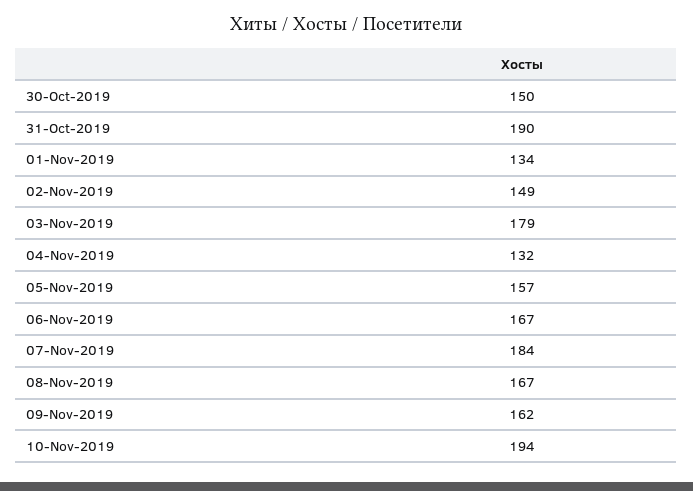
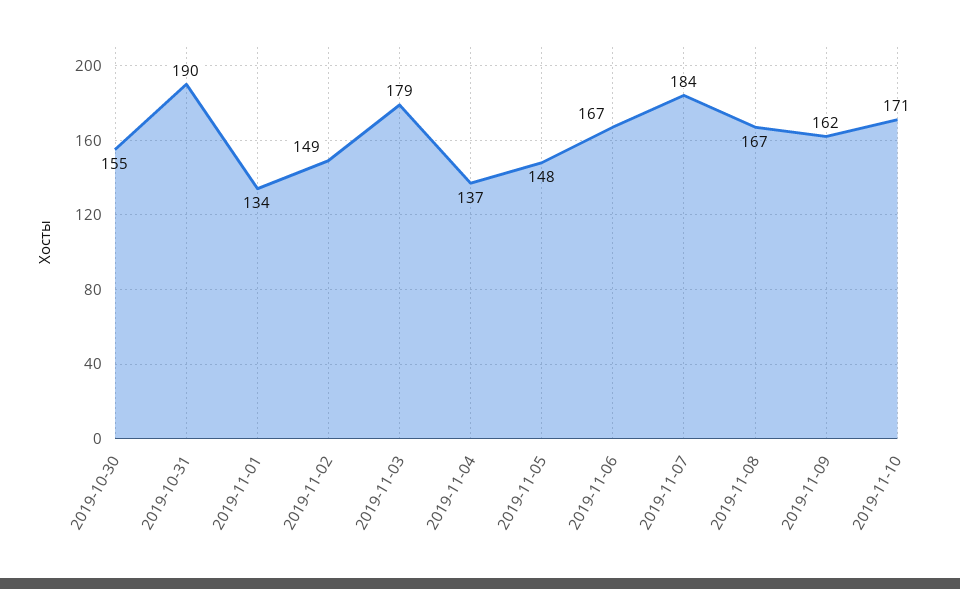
30-Oct-2019: 150 -> 155
04-Nov-2019: 132 -> 137
05-Nov-2019: 157 -> 148
10-Nov-2019: 194 -> 171

